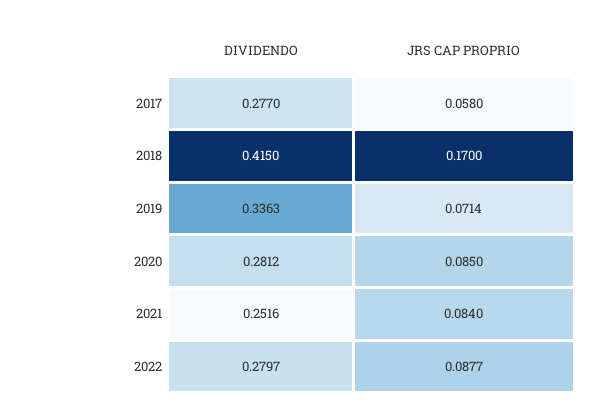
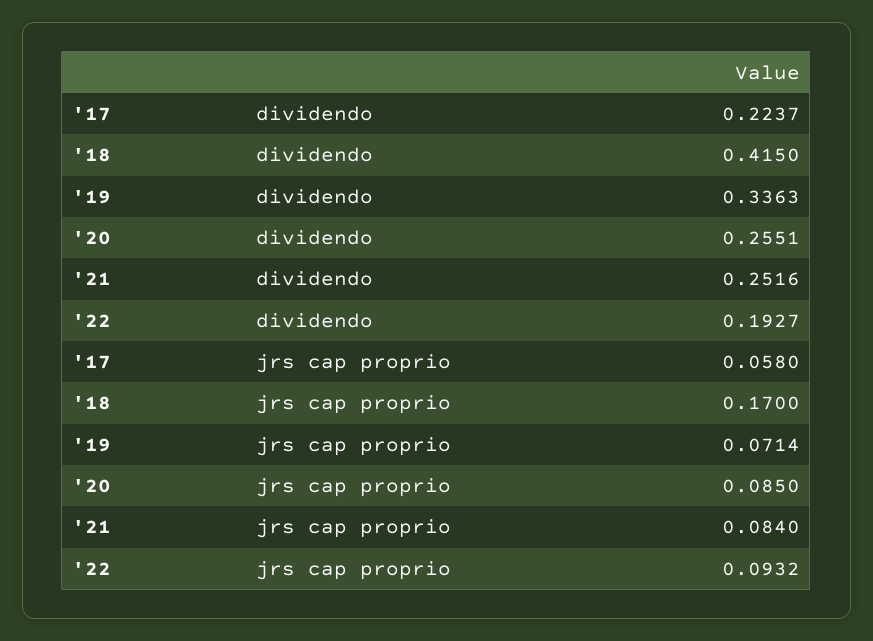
DIVIDENDO, 2017: 0.277 -> 0.2237
DIVIDENDO, 2020: 0.2812 -> 0.2551
DIVIDENDO, 2022: 0.2797 -> 0.1927
JRS CAP PROPRIO, 2022: 0.0877 -> 0.0932

